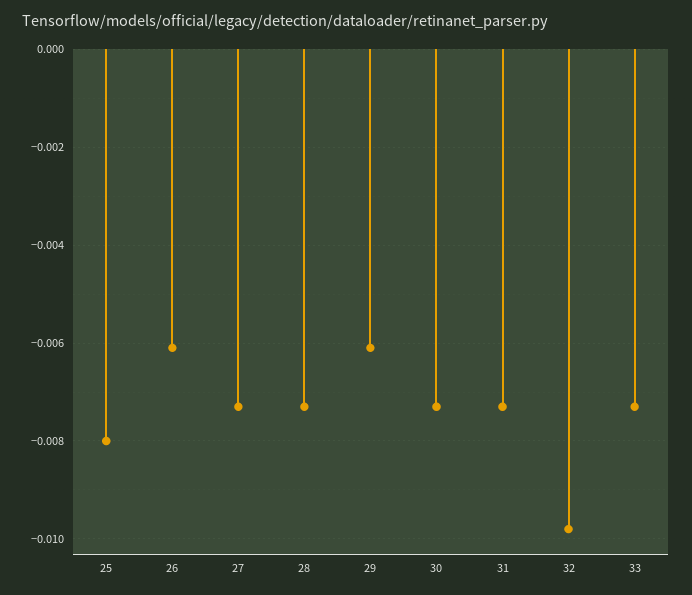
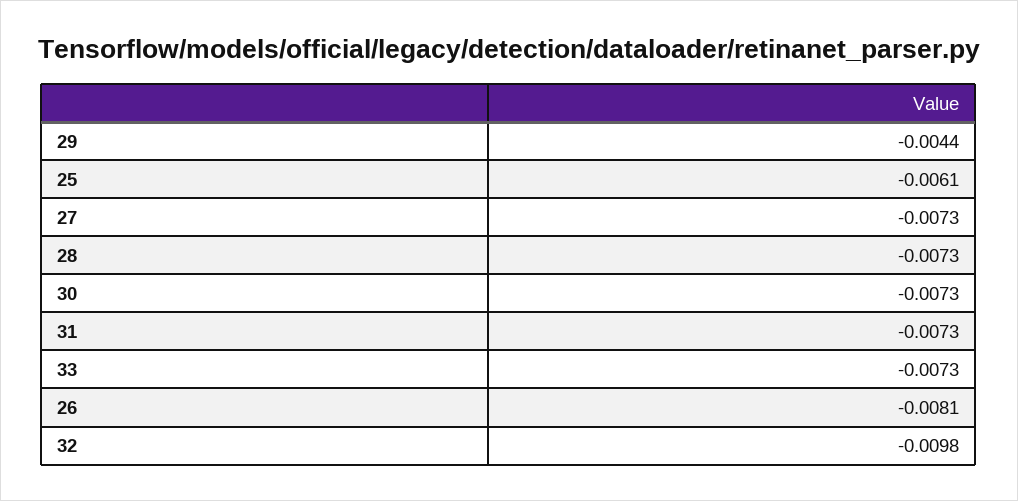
25: -0.008 -> -0.0061
26: -0.006 -> -0.0081
29: -0.006 -> -0.0044

